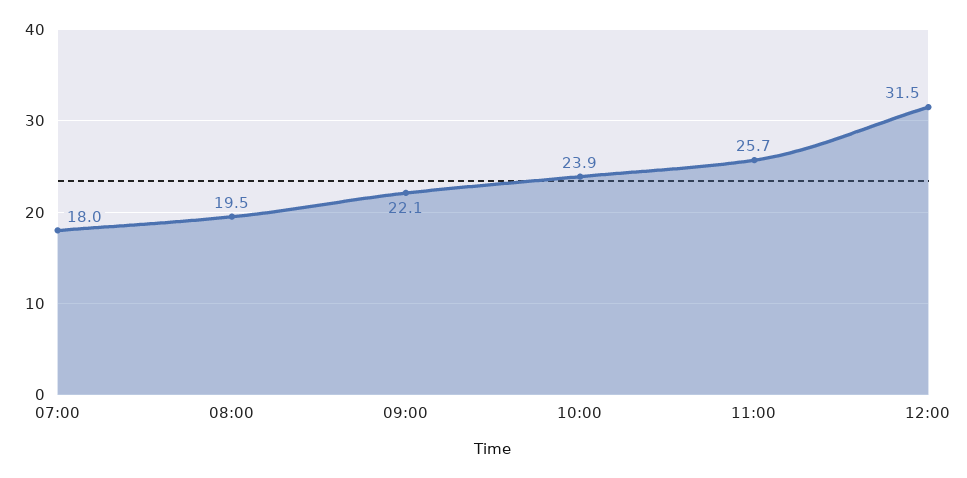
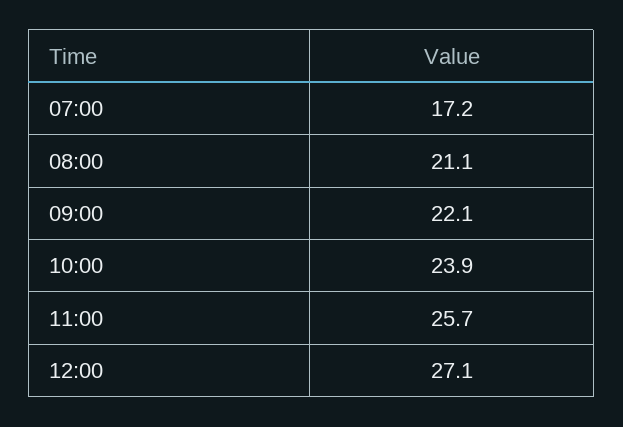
07:00: 18 -> 17.2
08:00: 19.5 -> 21.1
12:00: 31.5 -> 27.1

